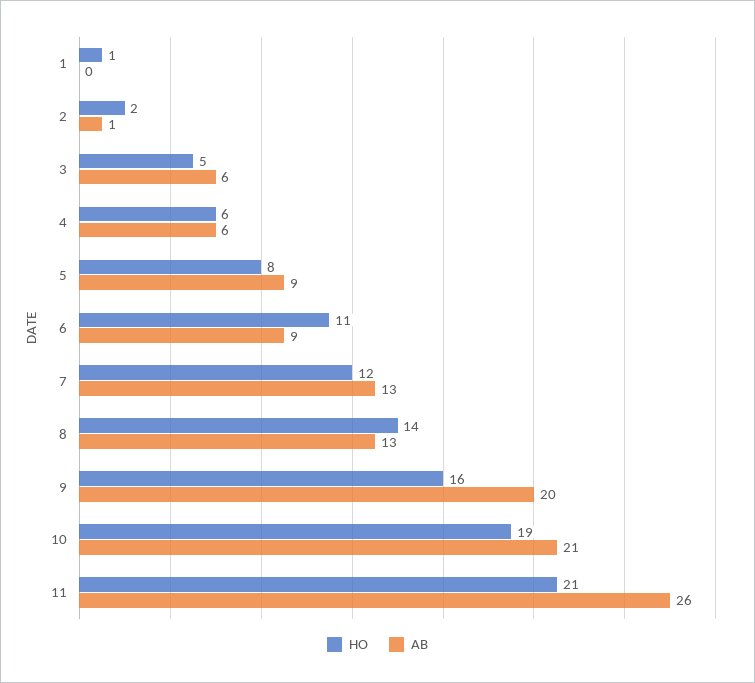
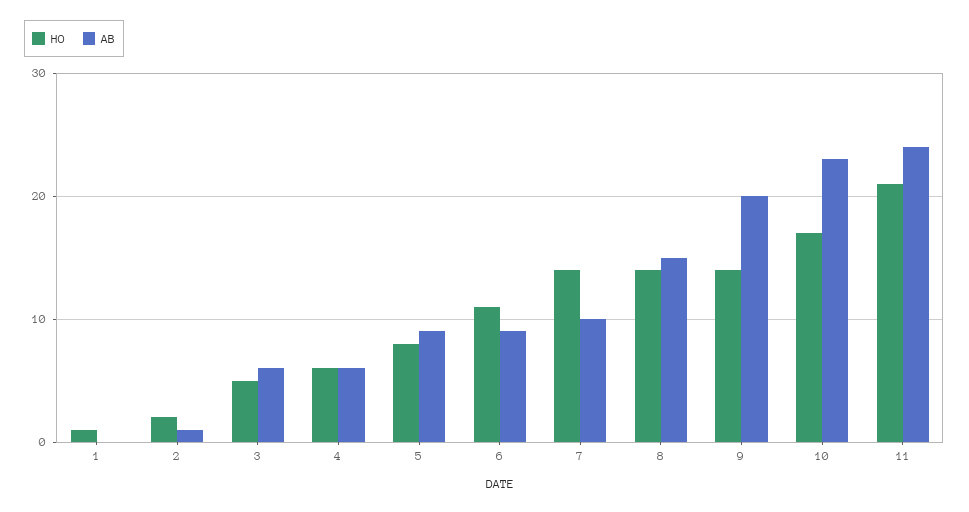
HO, 7: 12 -> 14
AB, 7: 13 -> 10
AB, 8: 13 -> 15
HO, 9: 16 -> 14
HO, 10: 19 -> 17
AB, 10: 21 -> 23
AB, 11: 26 -> 24

